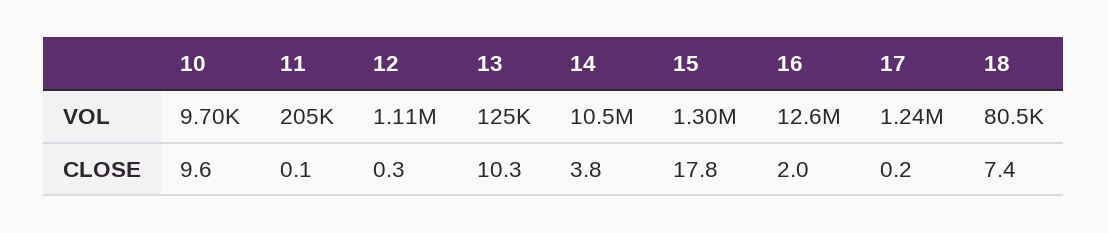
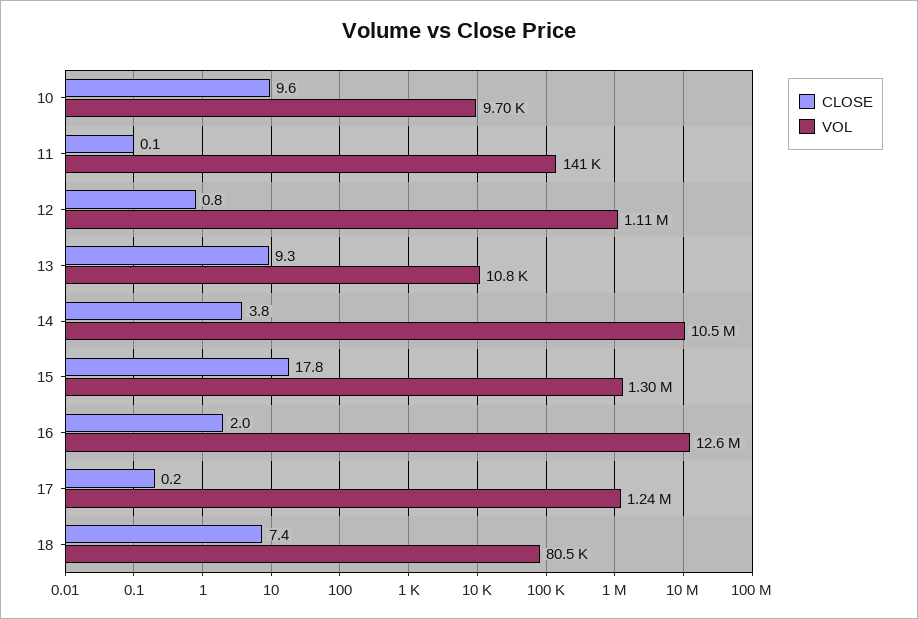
VOL, 11: 205000 -> 141000
VOL, 13: 125000 -> 10800
CLOSE, 12: 0.3 -> 0.8
CLOSE, 13: 10.3 -> 9.3

